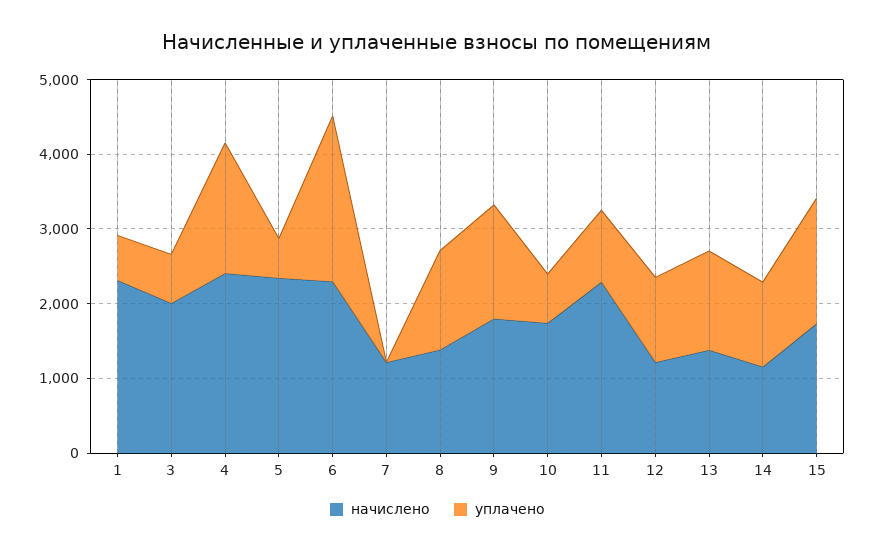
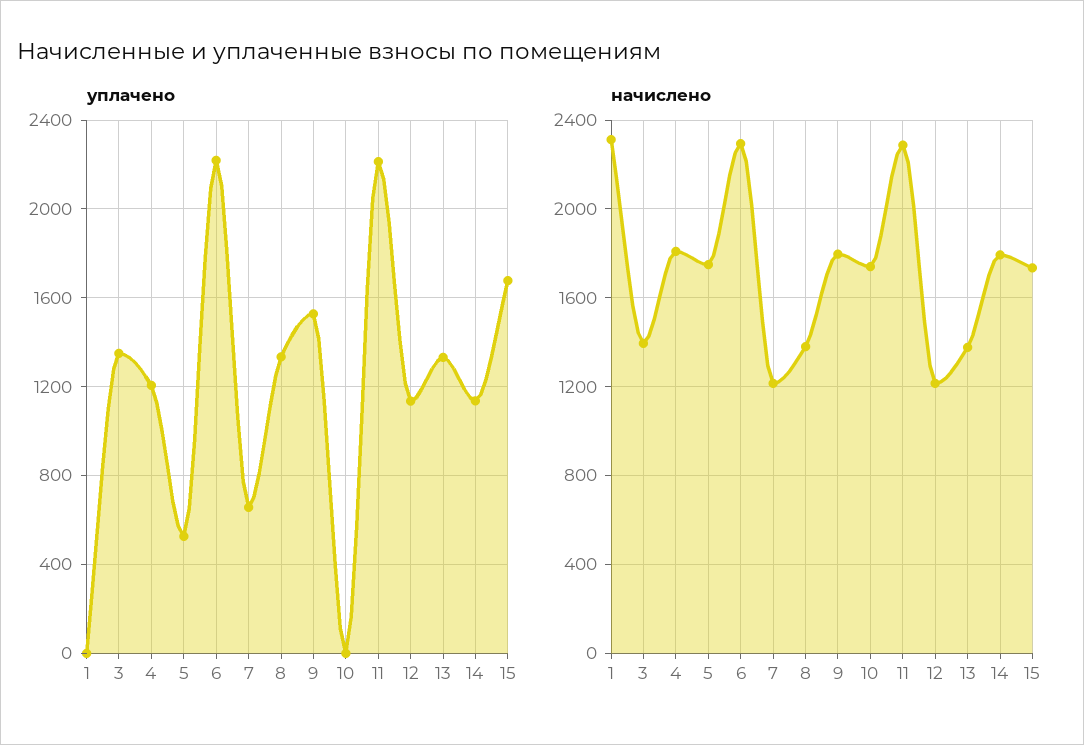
уплачено, 1: 600 -> 0
начислено, 3: 2000 -> 1400
уплачено, 3: 600 -> 1350
начислено, 4: 2400 -> 1800
уплачено, 4: 1800 -> 1200
начислено, 5: 2400 -> 1750
уплачено, 7: 0 -> 650
уплачено, 10: 600 -> 0
уплачено, 11: 1000 -> 2200
начислено, 14: 1200 -> 1800

